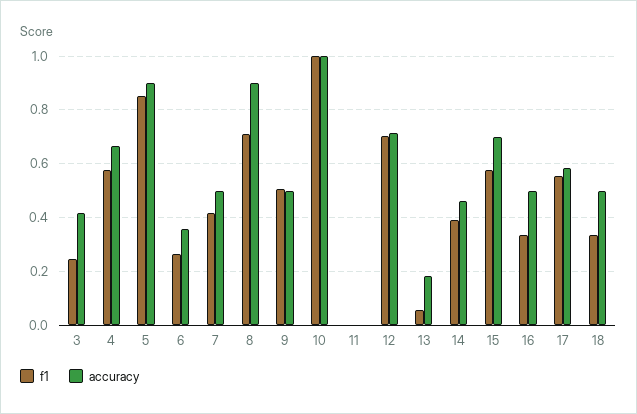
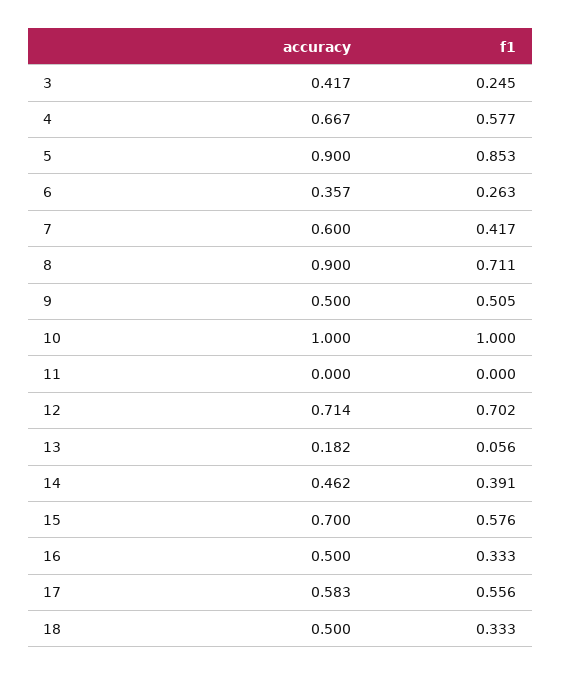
accuracy, 7: 0.5 -> 0.6

